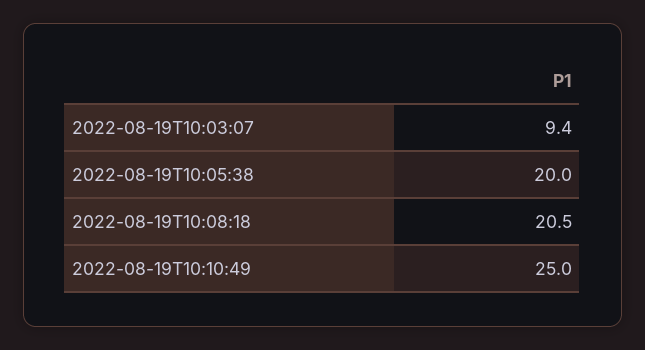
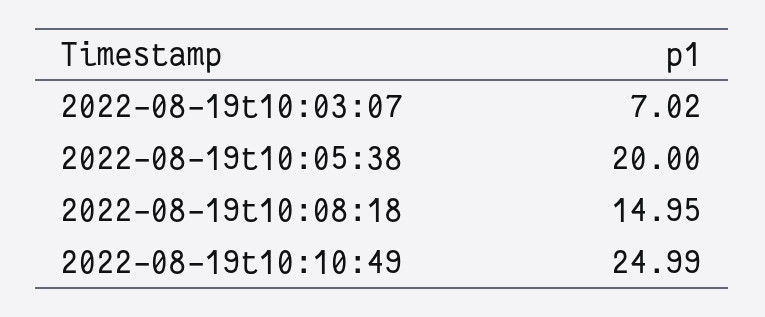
2022-08-19T10:03:07: 9.4 -> 7.02
2022-08-19T10:08:18: 20.5 -> 14.95

